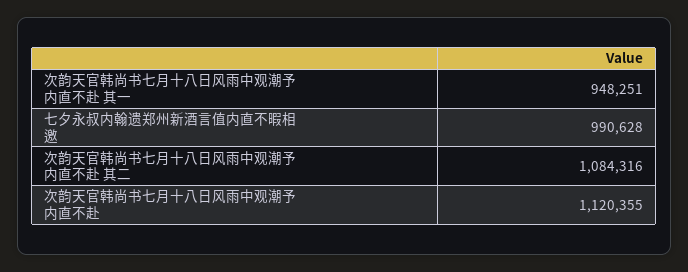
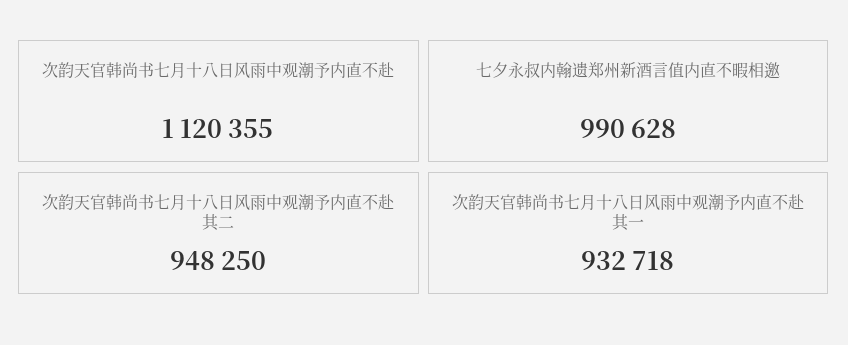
次韵天官韩尚书七月十八日风雨中观潮予内直不赴 其一: 948251 -> 932718
次韵天官韩尚书七月十八日风雨中观潮予内直不赴 其二: 1084316 -> 948250

